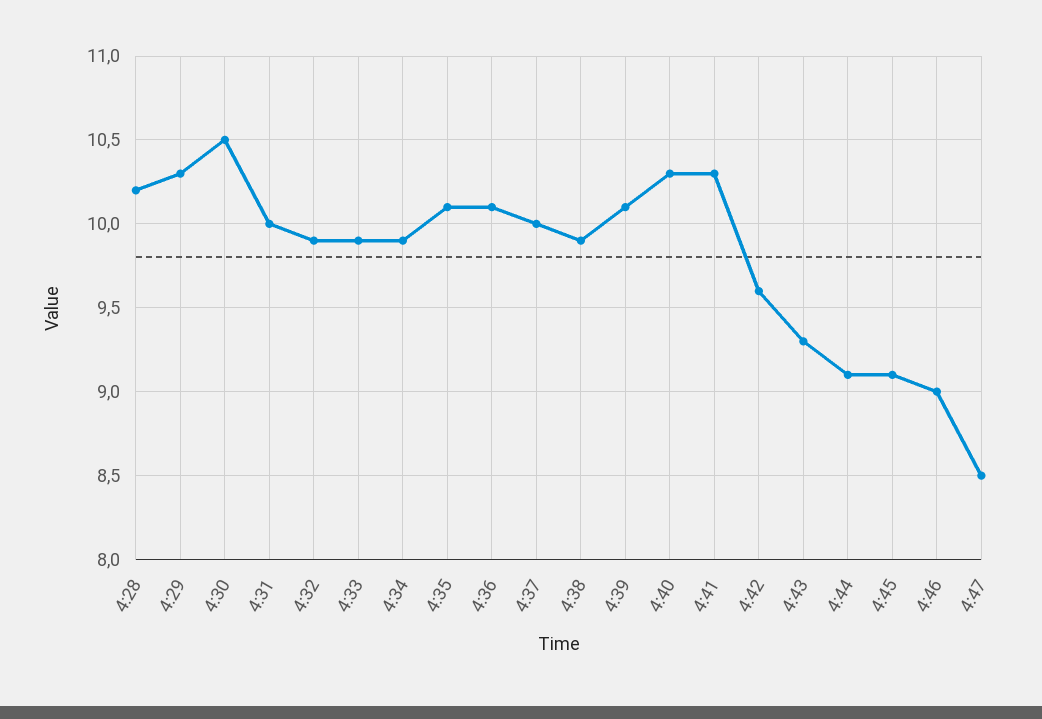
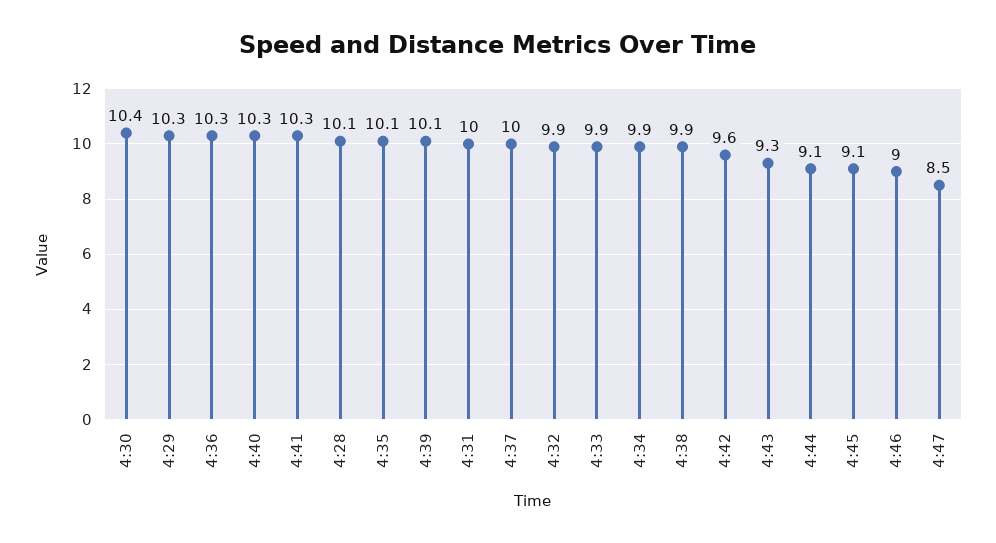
4:28: 10.2 -> 10.1
4:30: 10.5 -> 10.4
4:36: 10.1 -> 10.3

